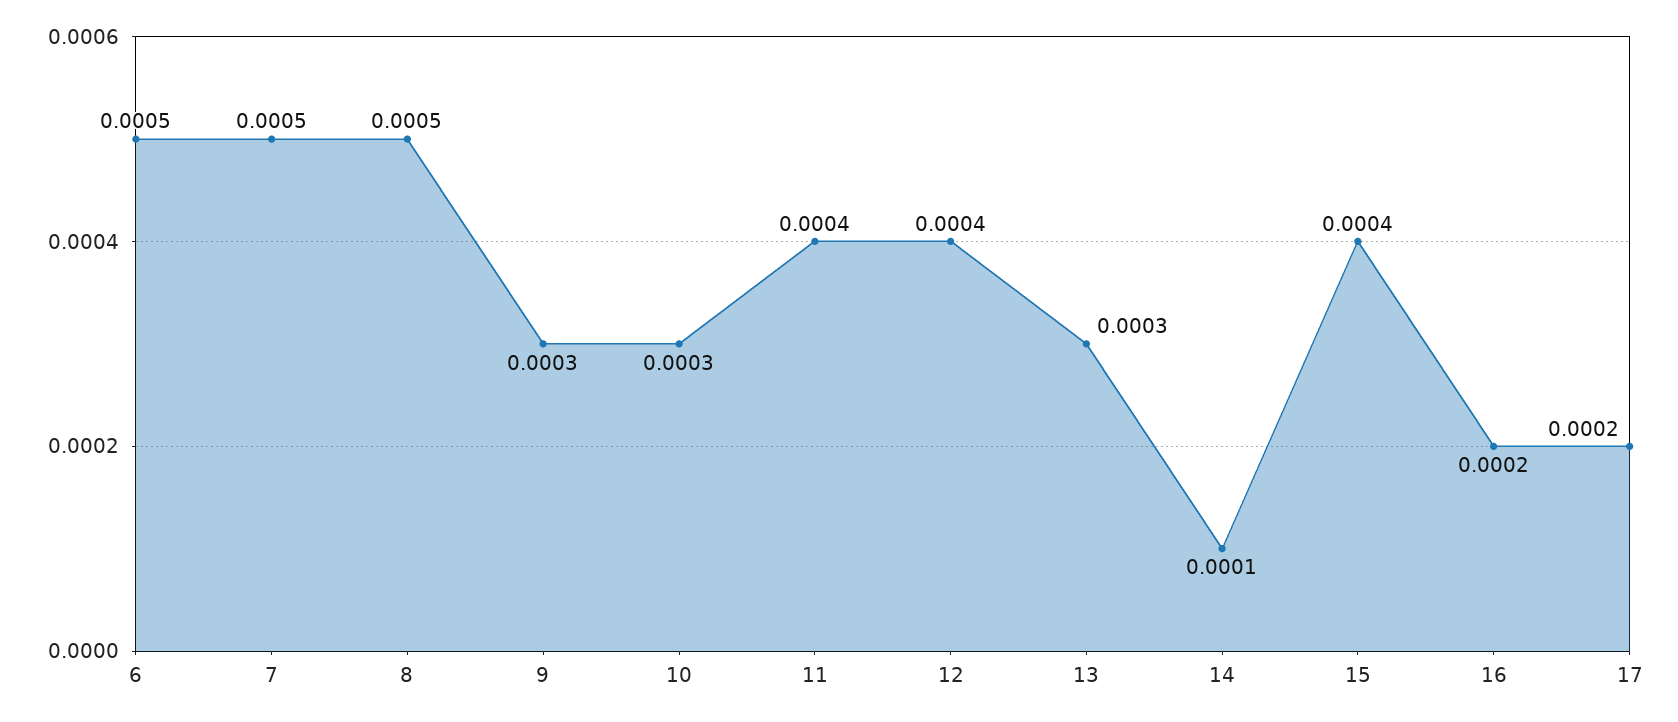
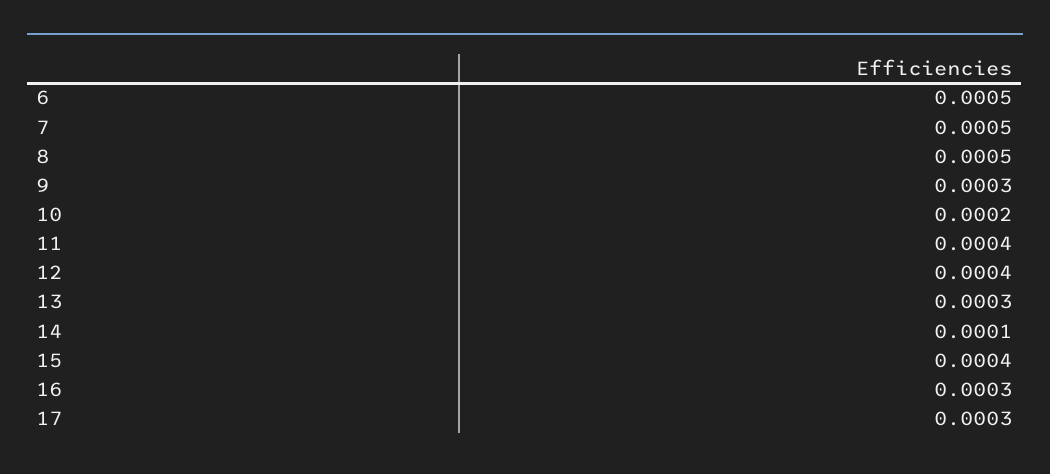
10: 0.0003 -> 0.0002
16: 0.0002 -> 0.0003
17: 0.0002 -> 0.0003

